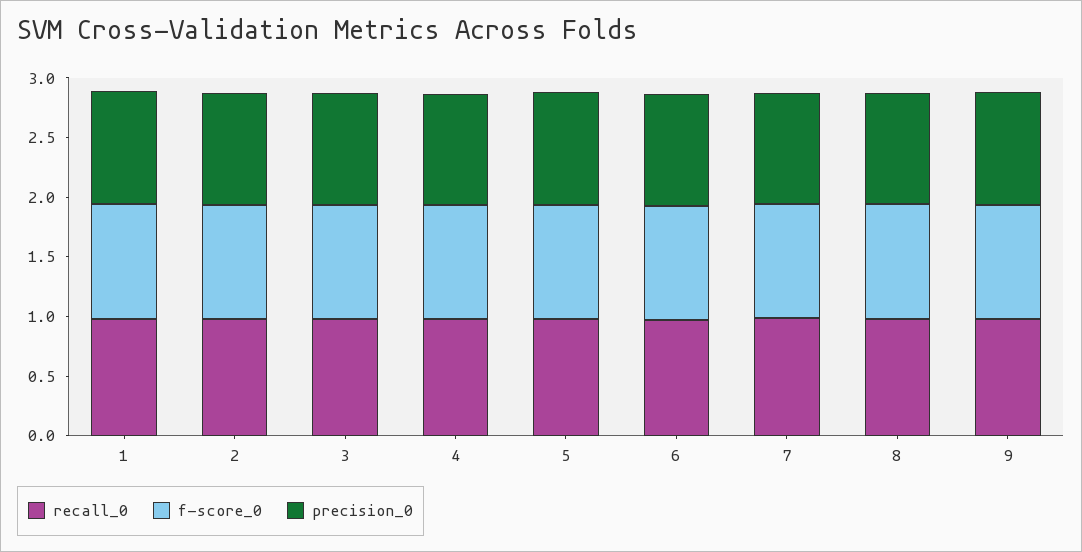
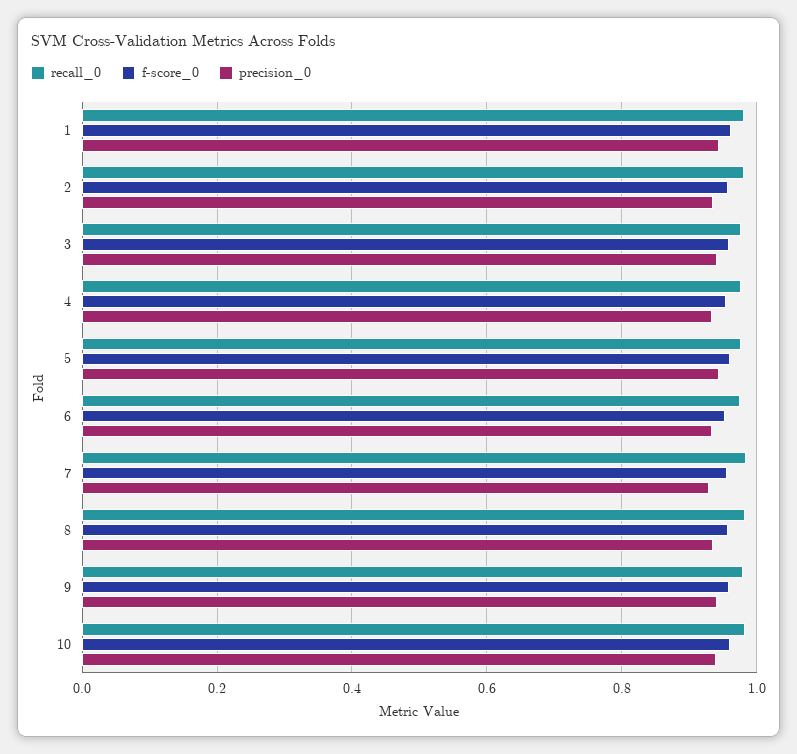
recall_0, 10: none -> 0.98
f-score_0, 10: none -> 0.96
precision_0, 10: none -> 0.94

